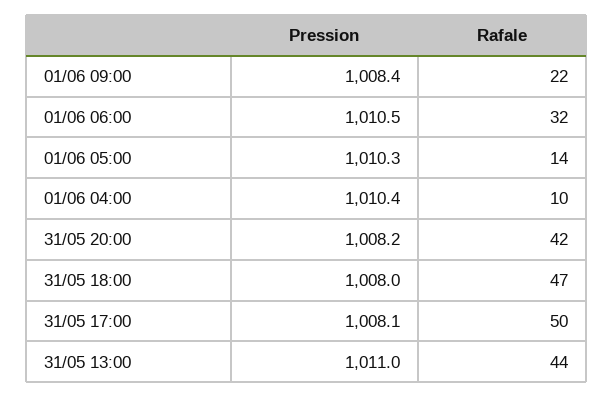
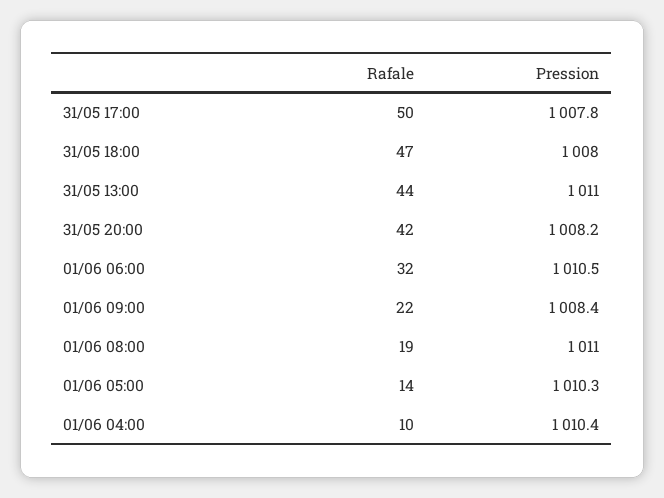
Pression, 31/05 17:00: 1008.1 -> 1007.8
Rafale, 01/06 08:00: none -> 19
Pression, 01/06 08:00: none -> 1011

